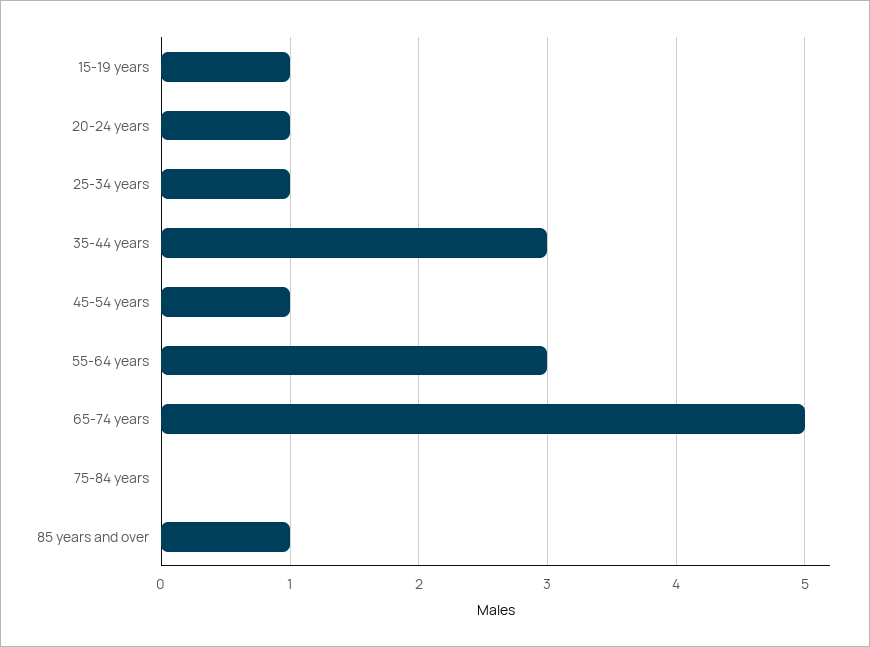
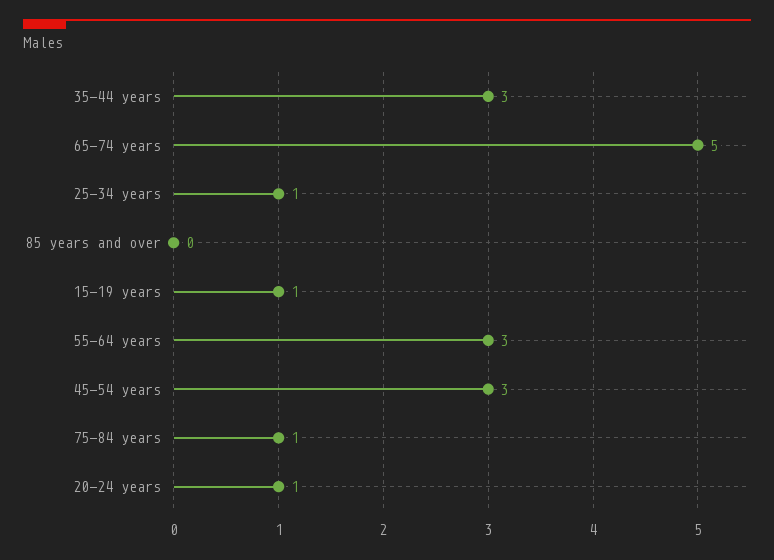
45-54 years: 1 -> 3
75-84 years: 0 -> 1
85 years and over: 1 -> 0

